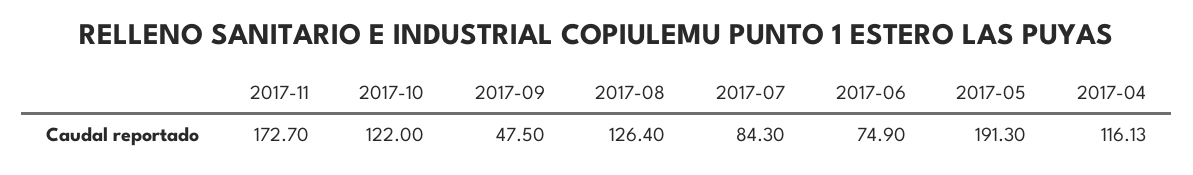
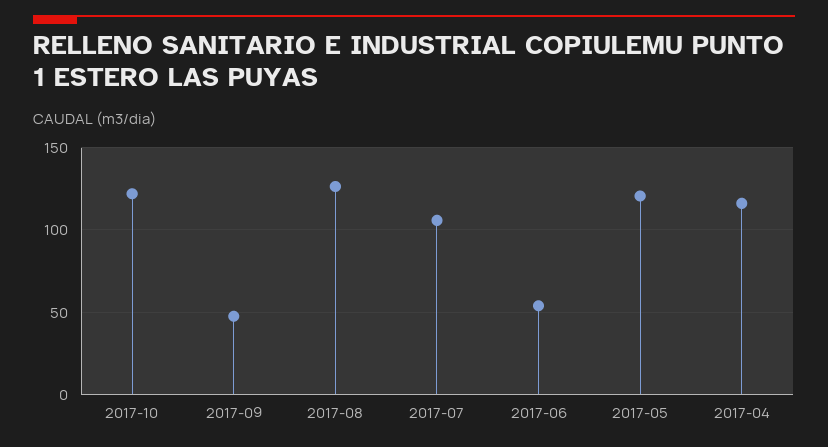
2017-11: 172.7 -> none
2017-07: 84.3 -> 105
2017-06: 74.9 -> 55
2017-05: 191.3 -> 120

